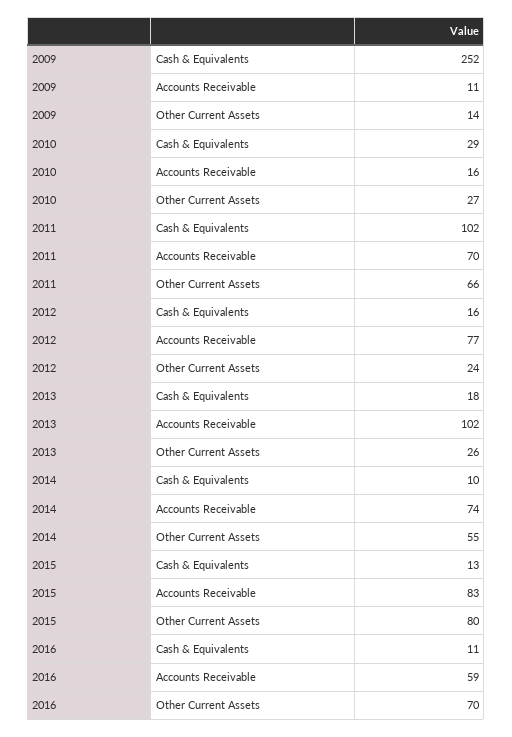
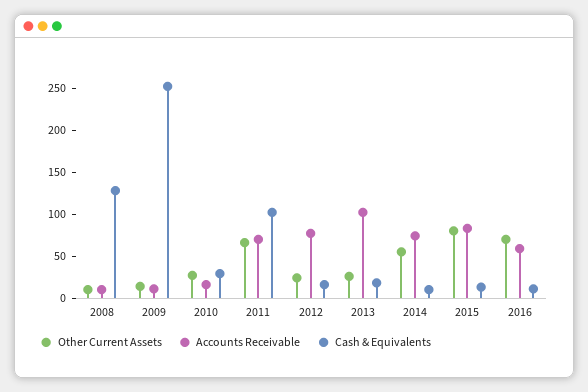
Other Current Assets, 2008: none -> 10
Accounts Receivable, 2008: none -> 10
Cash & Equivalents, 2008: none -> 130

